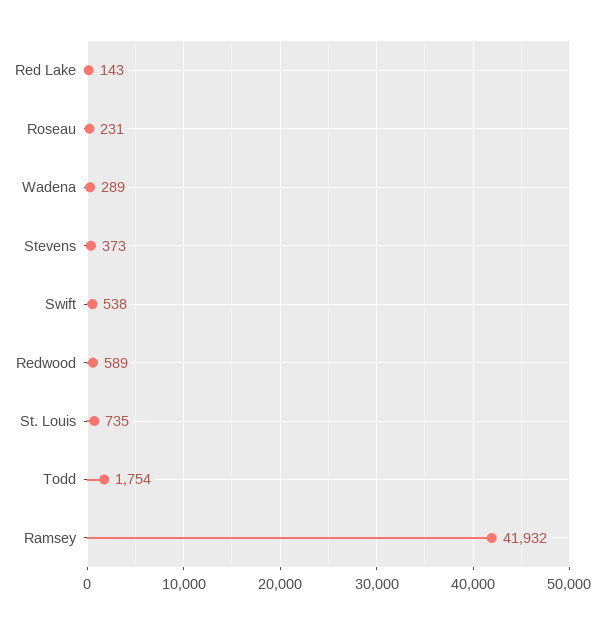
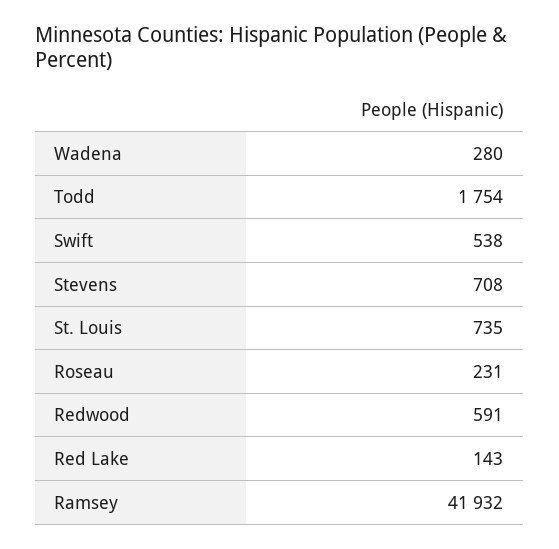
Wadena: 289 -> 280
Stevens: 373 -> 708
Redwood: 589 -> 591

